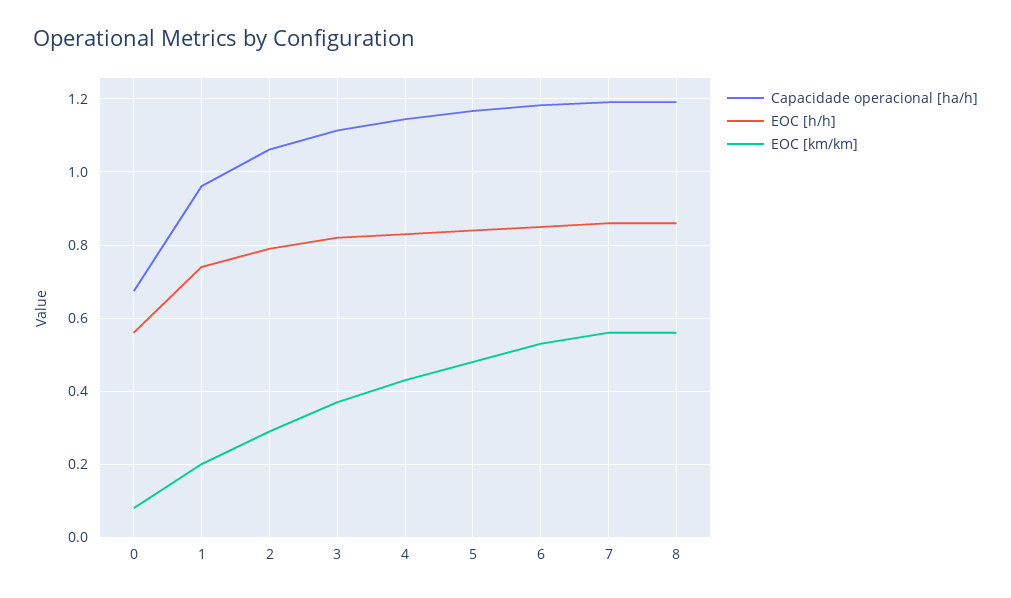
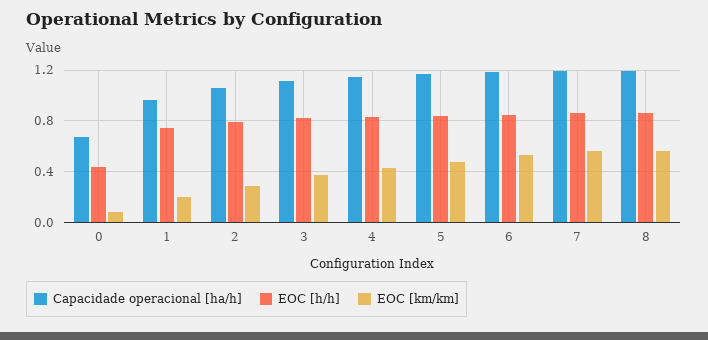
EOC [h/h], 0: 0.56 -> 0.45

